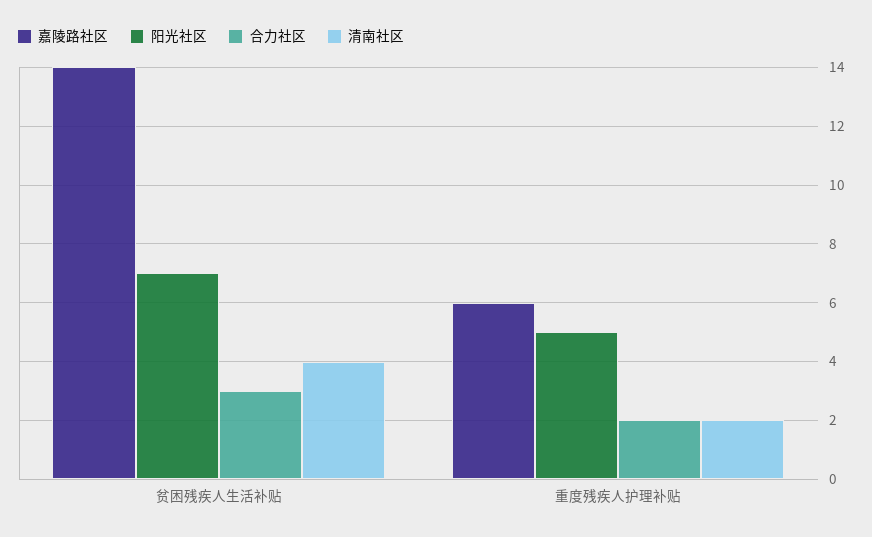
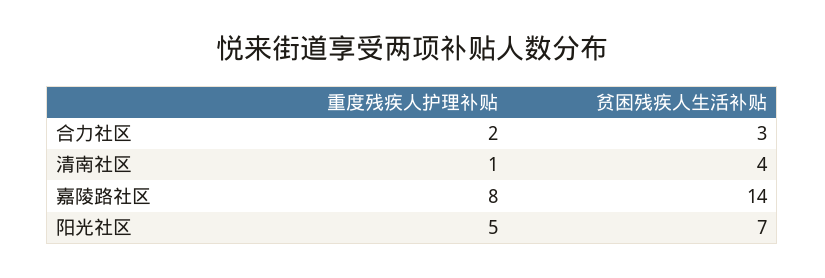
嘉陵路社区, 重度残疾人护理补贴: 6 -> 8
清南社区, 重度残疾人护理补贴: 2 -> 1

